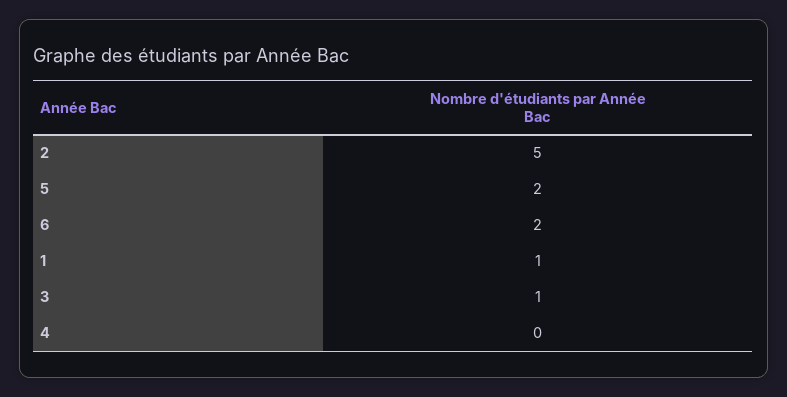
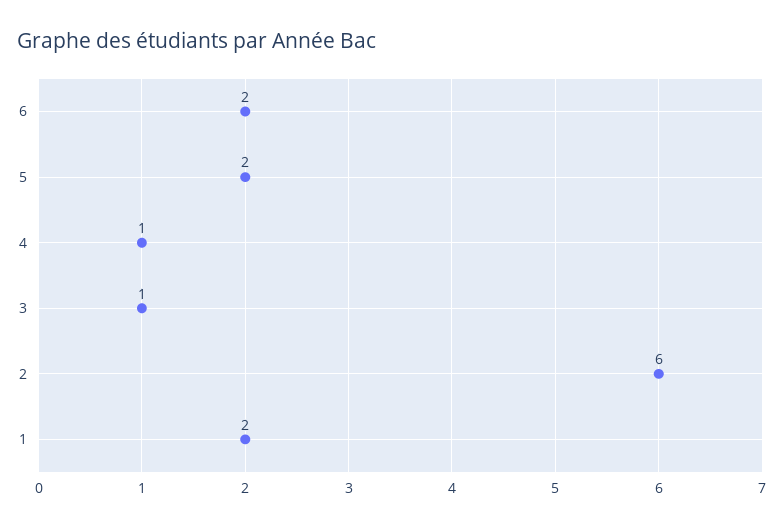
2: 5 -> 6
1: 1 -> 2
4: 0 -> 1

